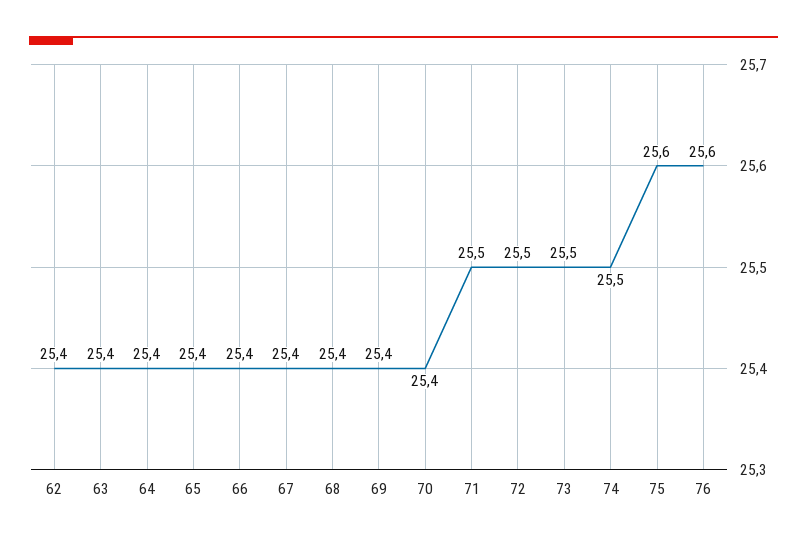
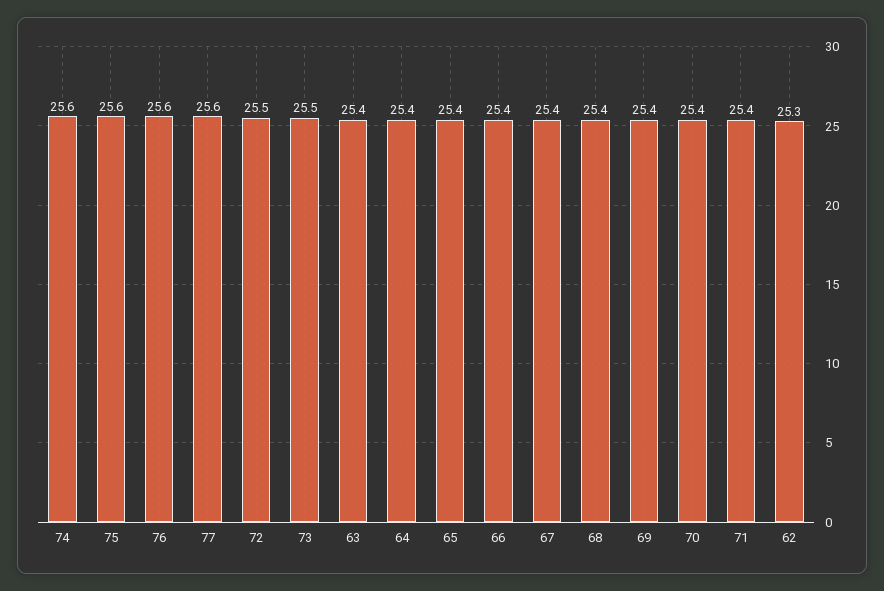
62: 25.4 -> 25.3
71: 25.5 -> 25.4
74: 25.5 -> 25.6
77: none -> 25.6

